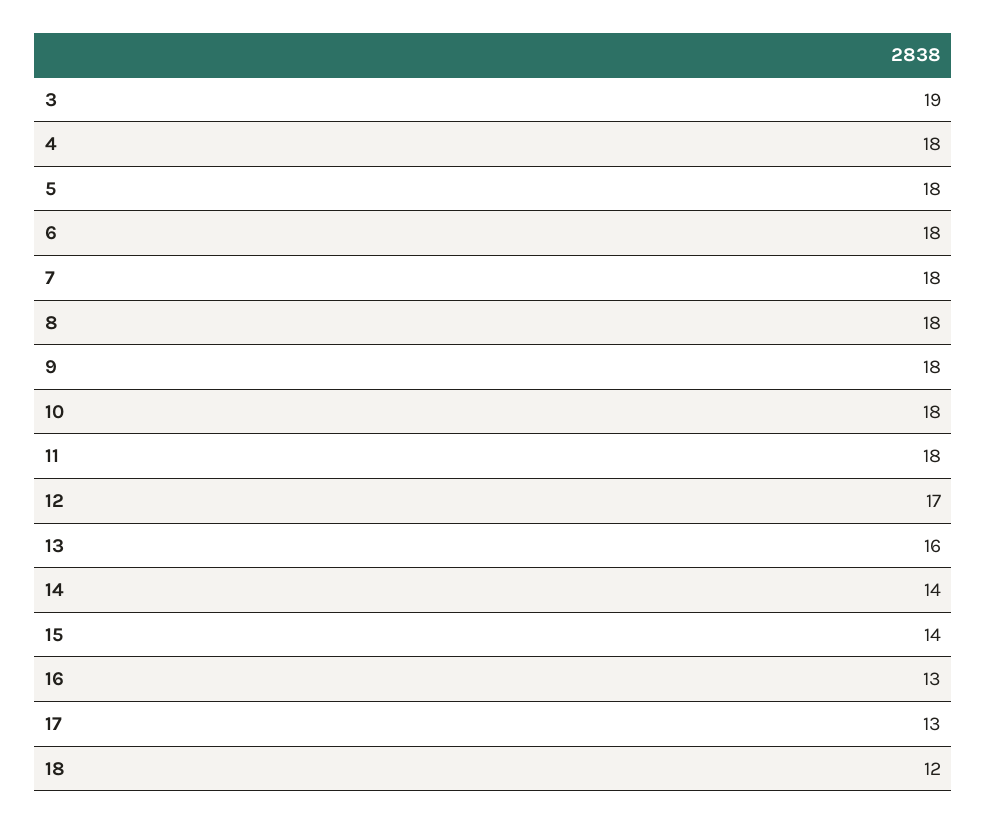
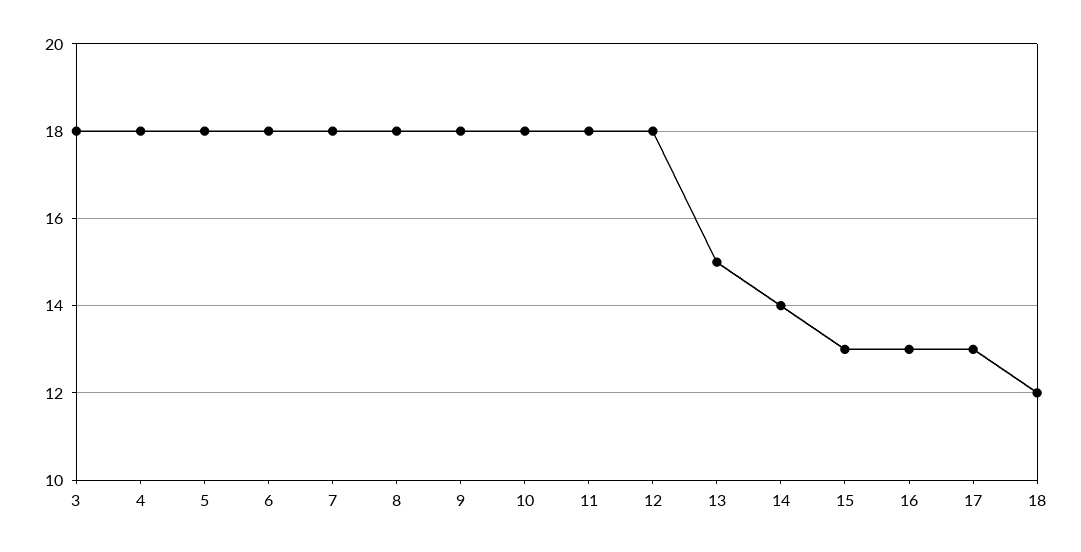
3: 19 -> 18
12: 17 -> 18
13: 16 -> 15
15: 14 -> 13

